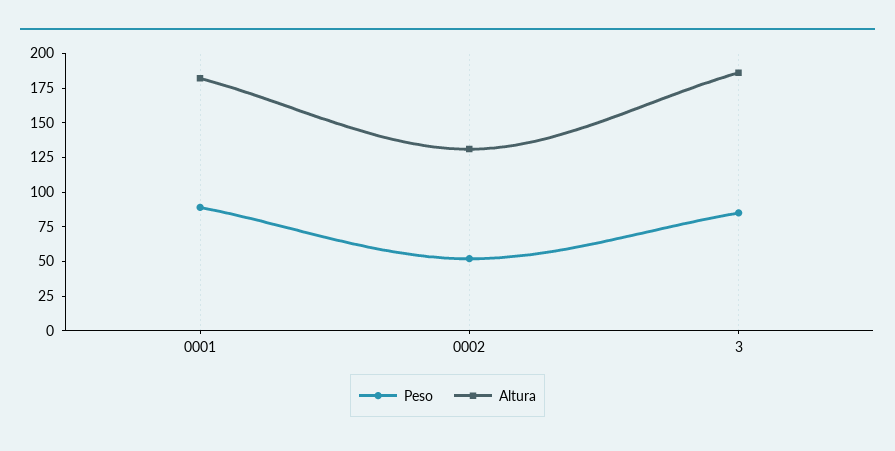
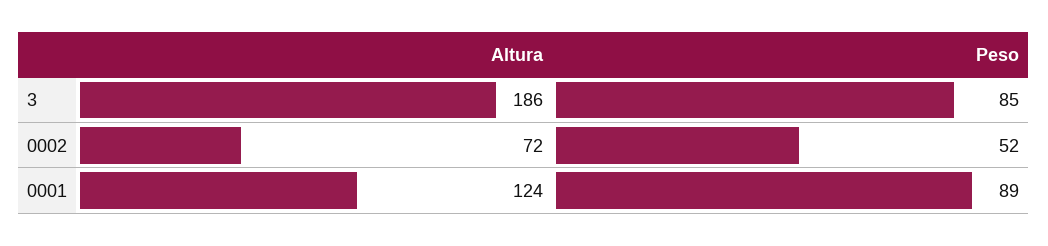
Altura, 0001: 175 -> 124
Altura, 0002: 125 -> 72

